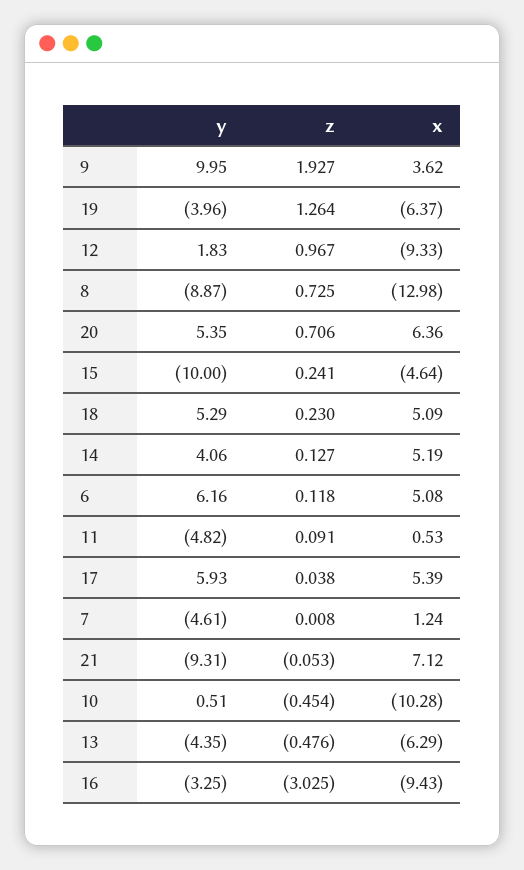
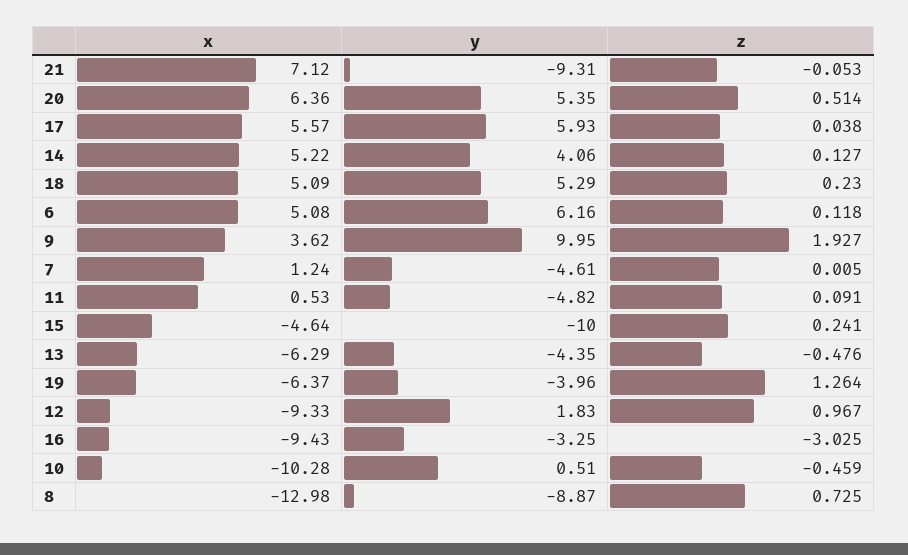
z, 20: 0.706 -> 0.514
x, 14: 5.19 -> 5.22
x, 17: 5.39 -> 5.57
z, 7: 0.008 -> 0.005
z, 10: -0.454 -> -0.459

